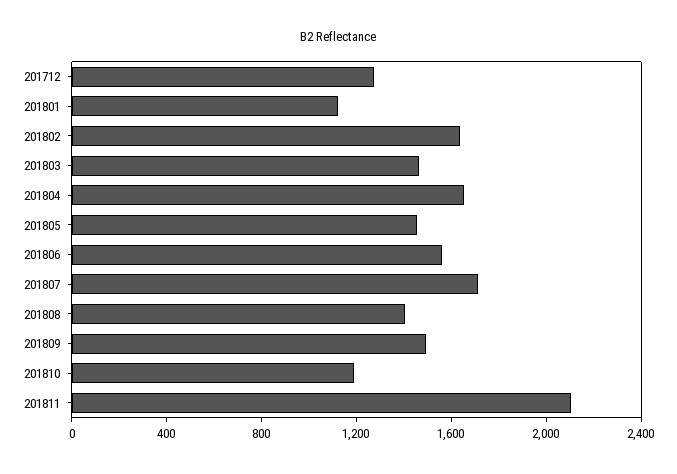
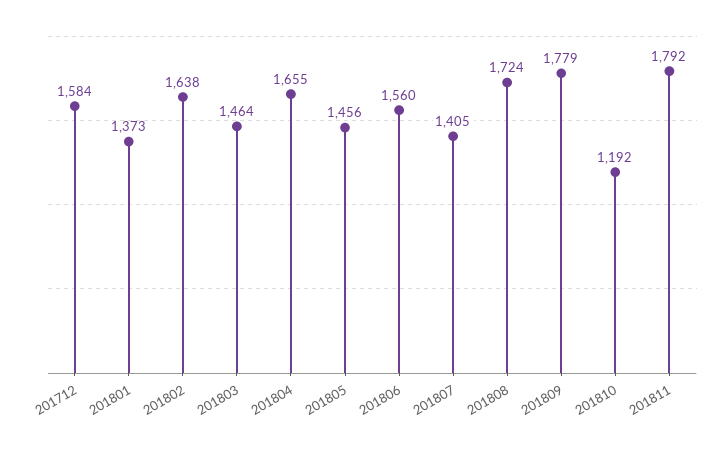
201712: 1300 -> 1584
201801: 1100 -> 1373
201807: 1700 -> 1405
201808: 1400 -> 1724
201809: 1500 -> 1779
201811: 2100 -> 1792

